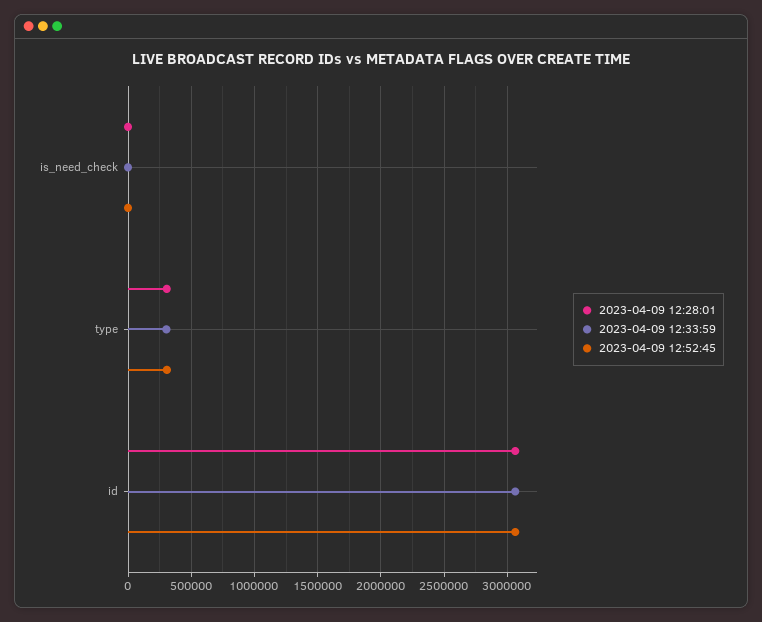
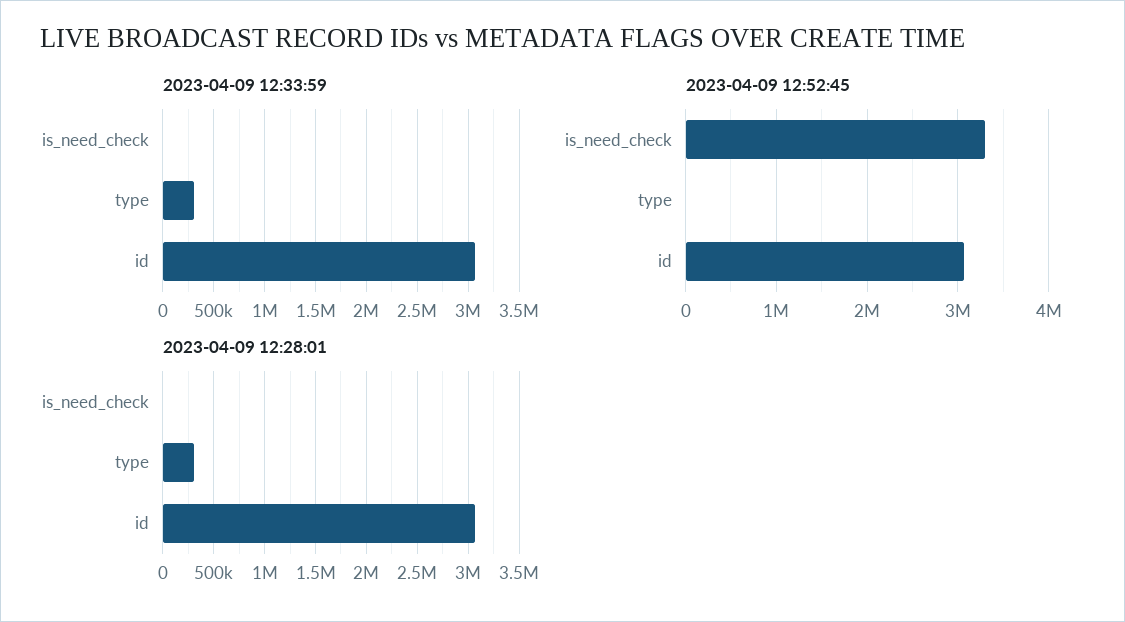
2023-04-09 12:52:45, is_need_check: 0 -> 3300000
2023-04-09 12:52:45, type: 300000 -> 0

